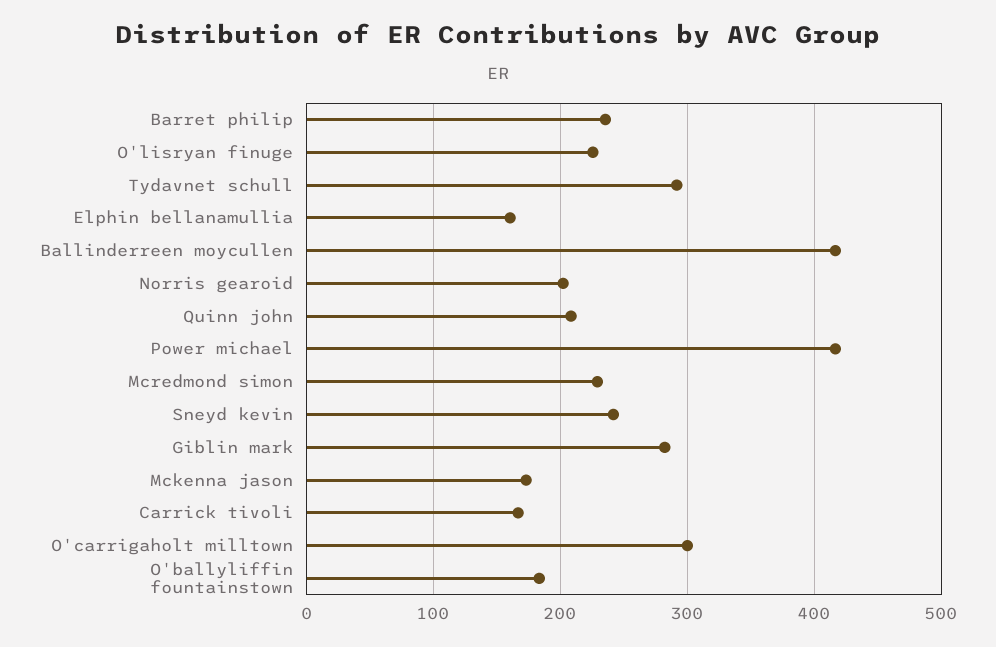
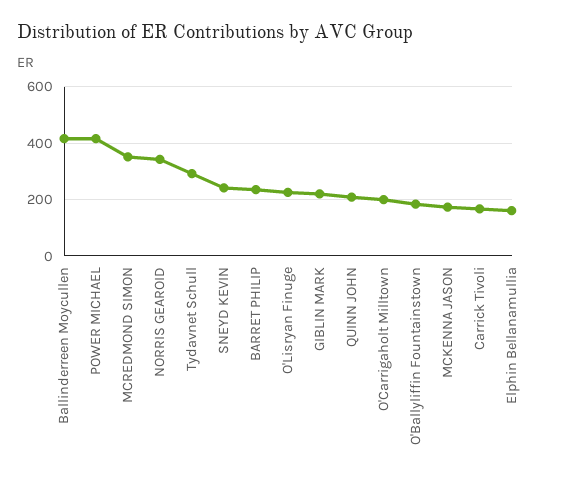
Norris gearoid: 200 -> 350
Mcredmond simon: 230 -> 350
Giblin mark: 280 -> 225
O'carrigaholt milltown: 300 -> 200

